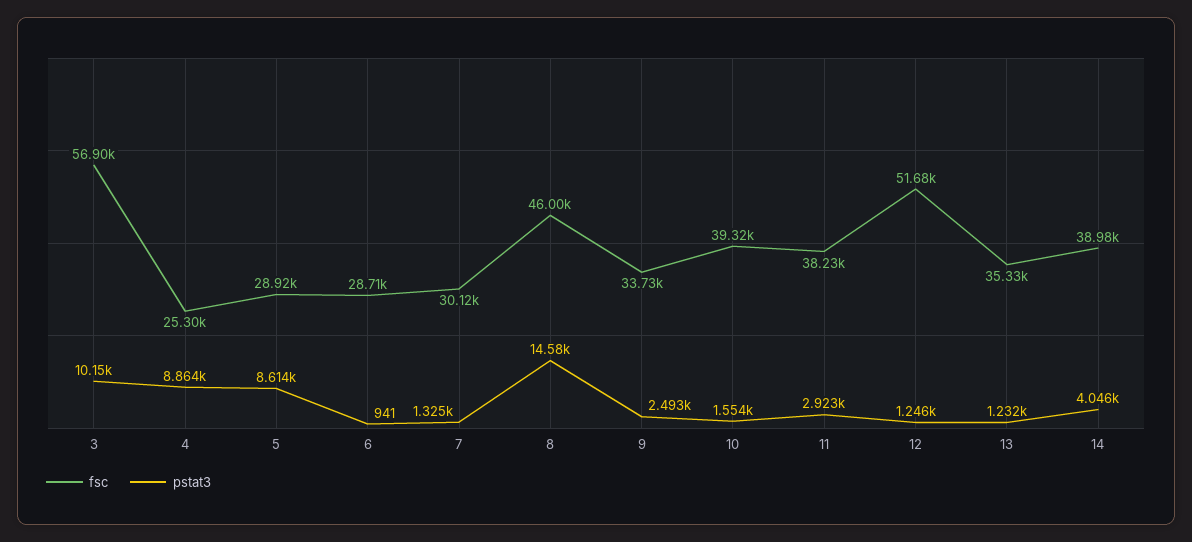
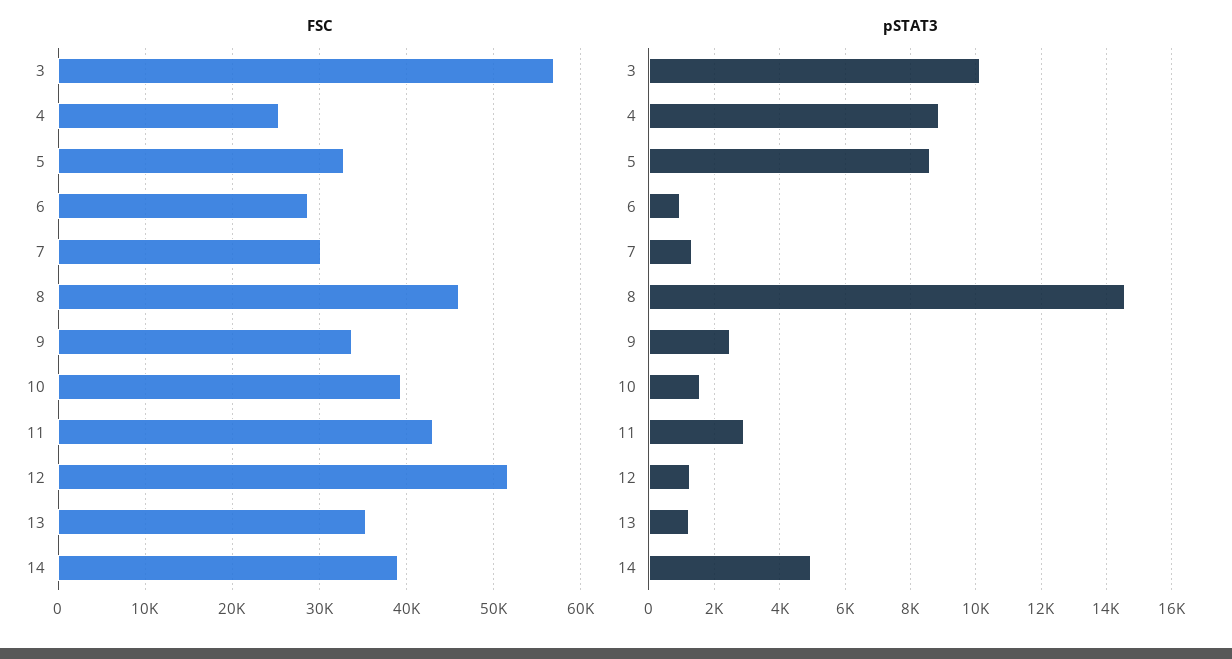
fsc, 5: 28920 -> 33000
fsc, 11: 38230 -> 43000
pstat3, 14: 4046 -> 5000

